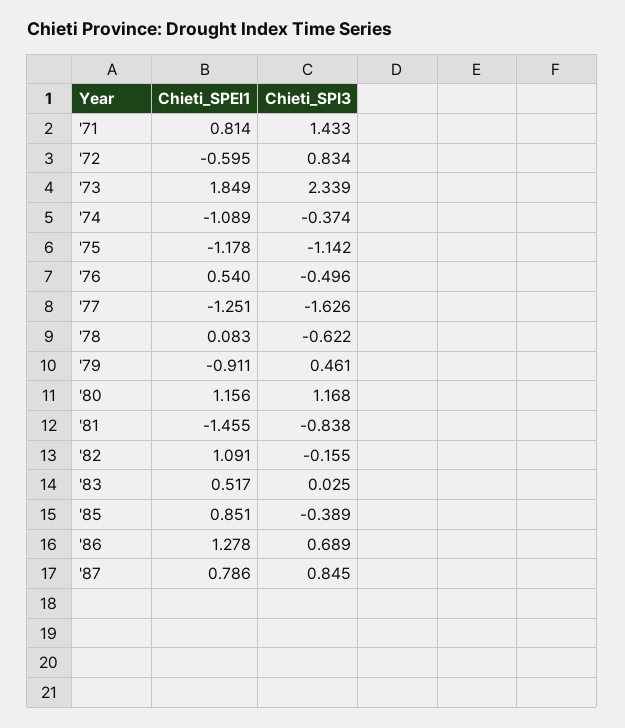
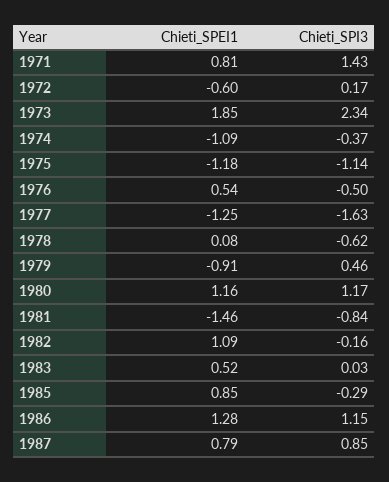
Chieti_SPI3, '72: 0.834 -> 0.17
Chieti_SPI3, '85: -0.389 -> -0.29
Chieti_SPI3, '86: 0.689 -> 1.15

